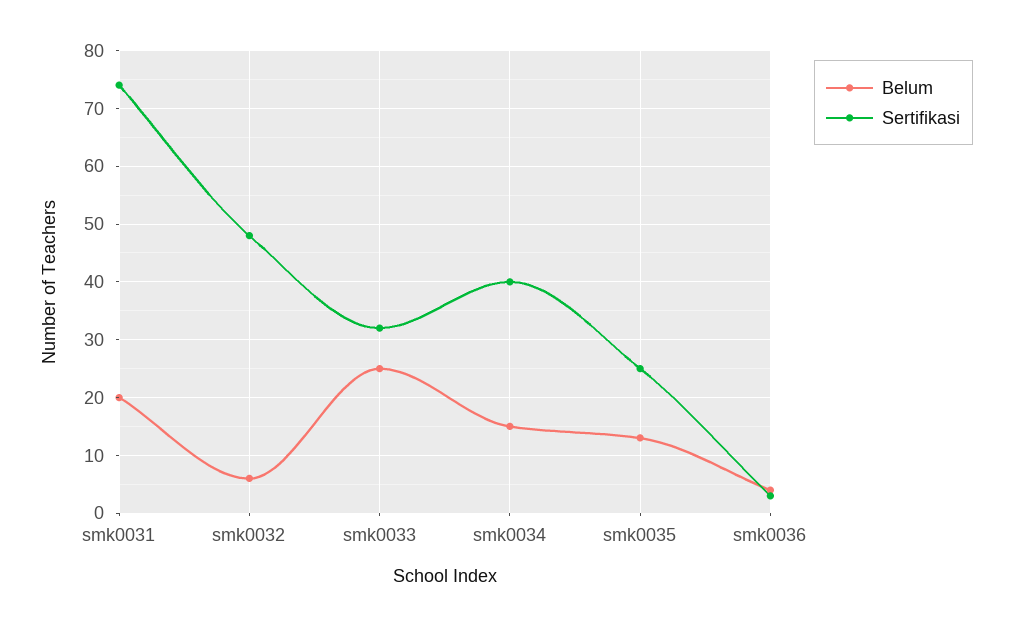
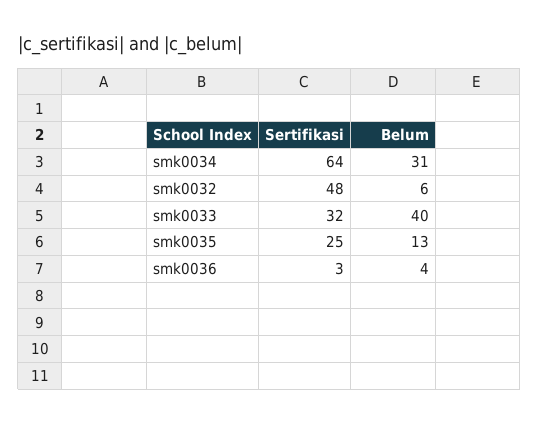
Belum, smk0031: 20 -> none
Sertifikasi, smk0031: 75 -> none
Belum, smk0033: 25 -> 40
Belum, smk0034: 15 -> 31
Sertifikasi, smk0034: 40 -> 64

